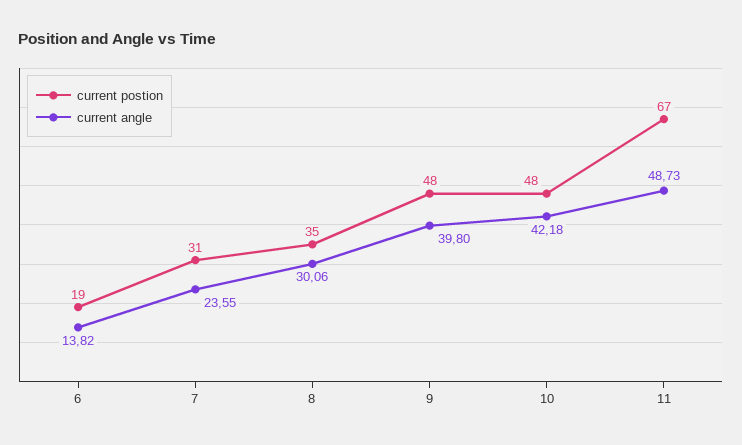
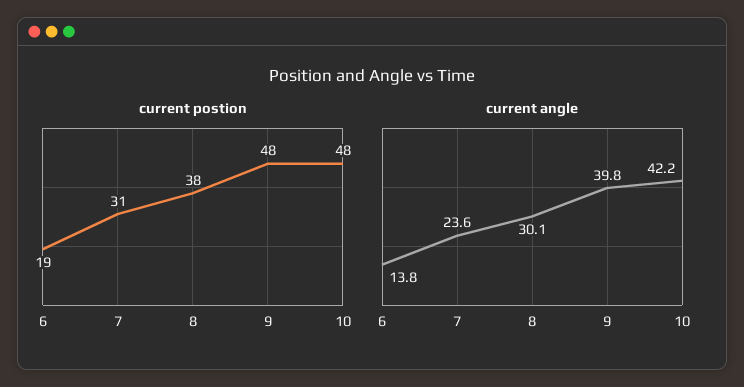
current postion, 8: 35 -> 38
current postion, 11: 67 -> none
current angle, 11: 48.73 -> none

